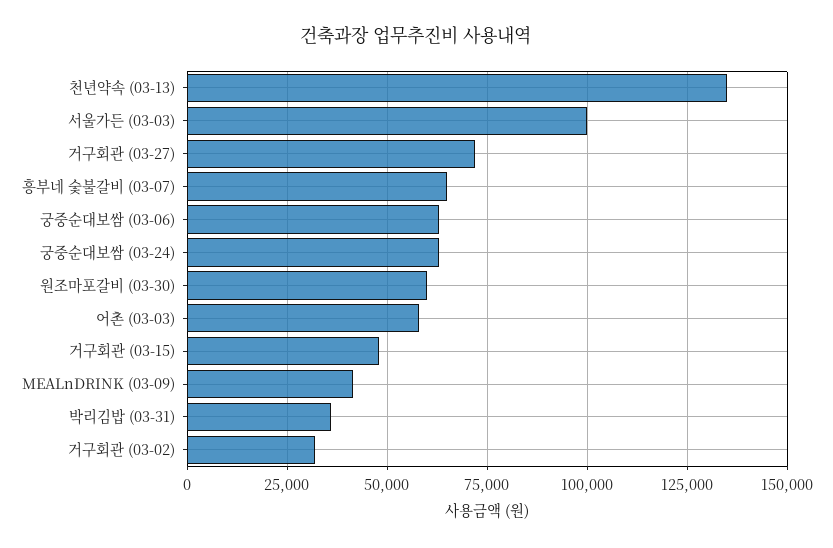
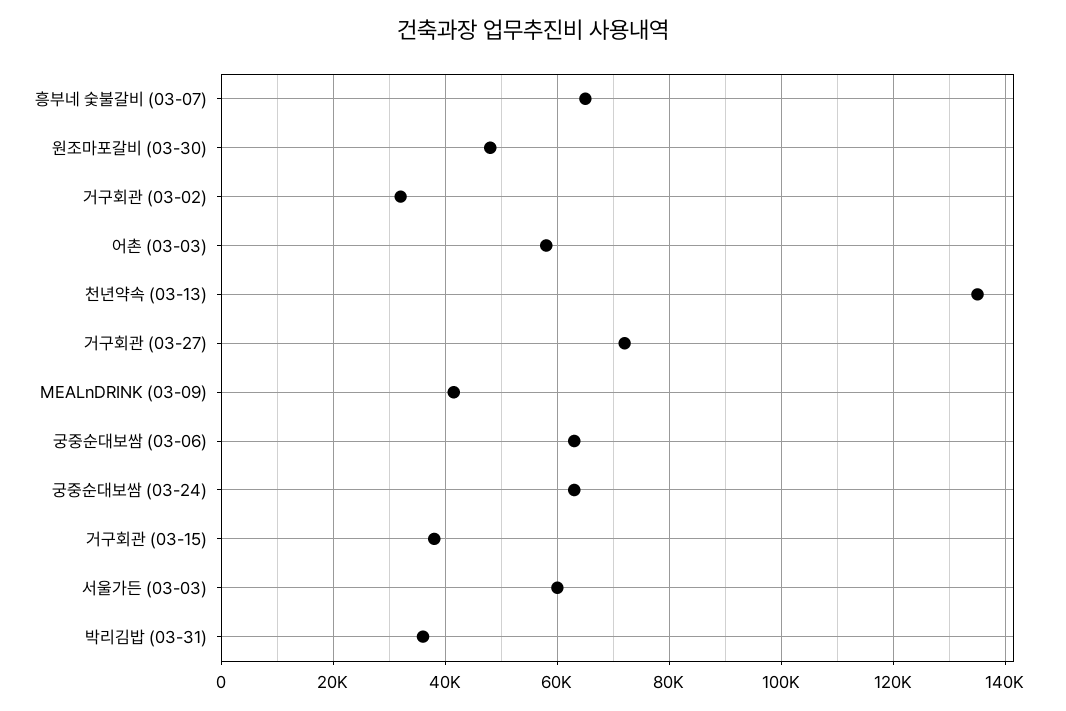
서울가든 (03-03): 100000 -> 60000
원조마포갈비 (03-30): 60000 -> 48000
거구회관 (03-15): 47500 -> 38000

